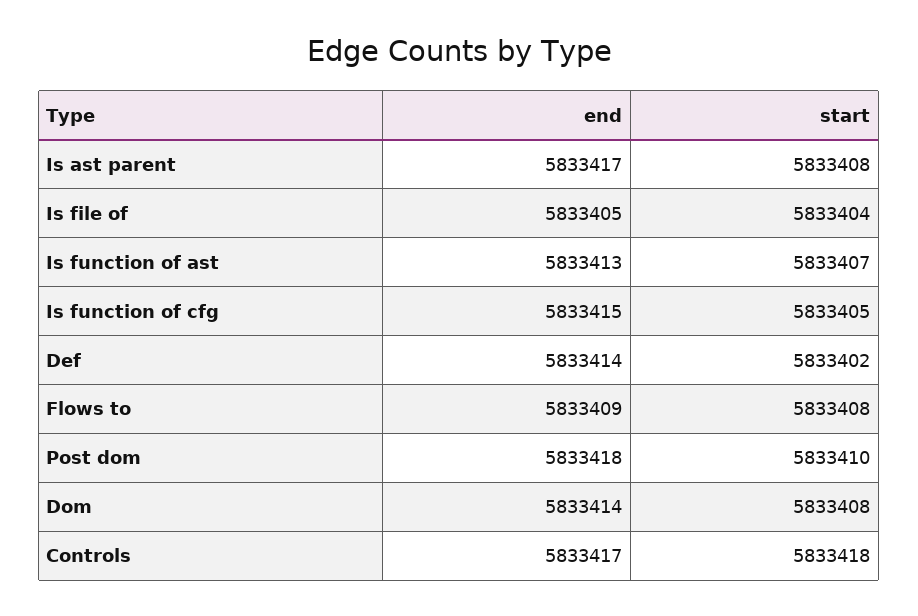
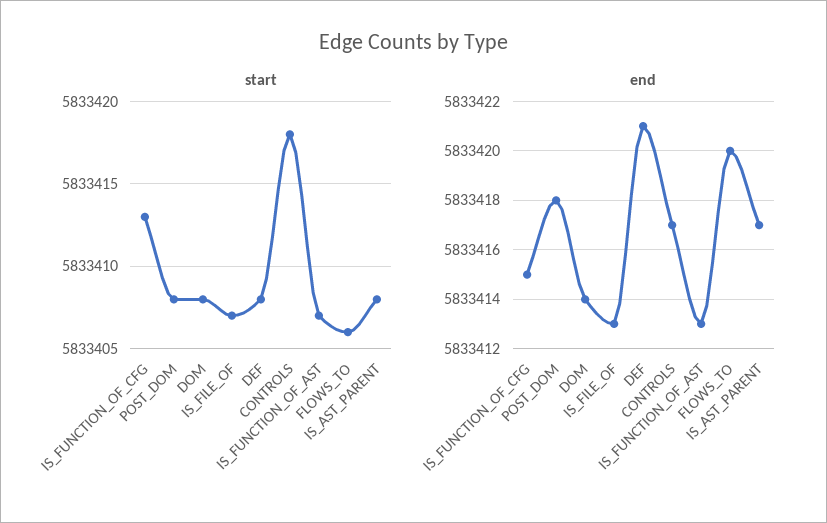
end, Is file of: 5833405 -> 5833413
start, Is file of: 5833404 -> 5833407
start, Is function of cfg: 5833405 -> 5833413
end, Def: 5833414 -> 5833421
start, Def: 5833402 -> 5833408
end, Flows to: 5833409 -> 5833420
start, Flows to: 5833408 -> 5833406
start, Post dom: 5833410 -> 5833408

